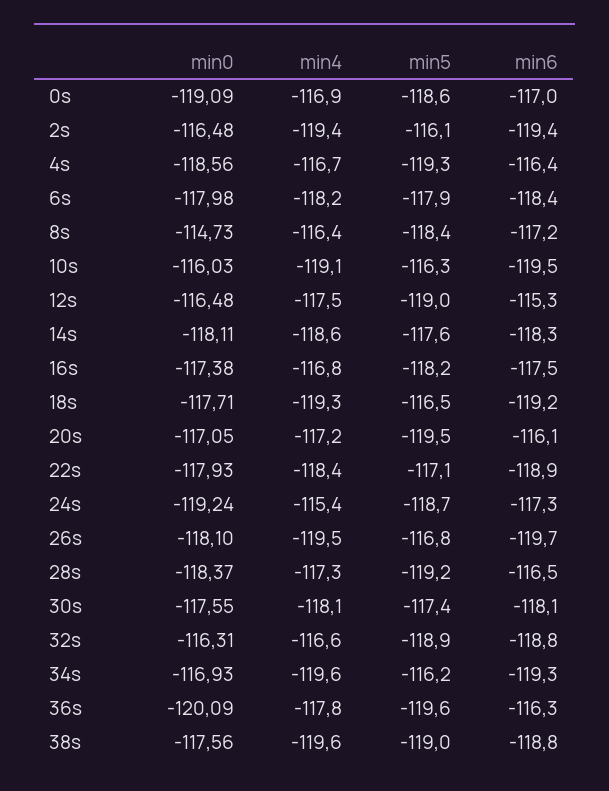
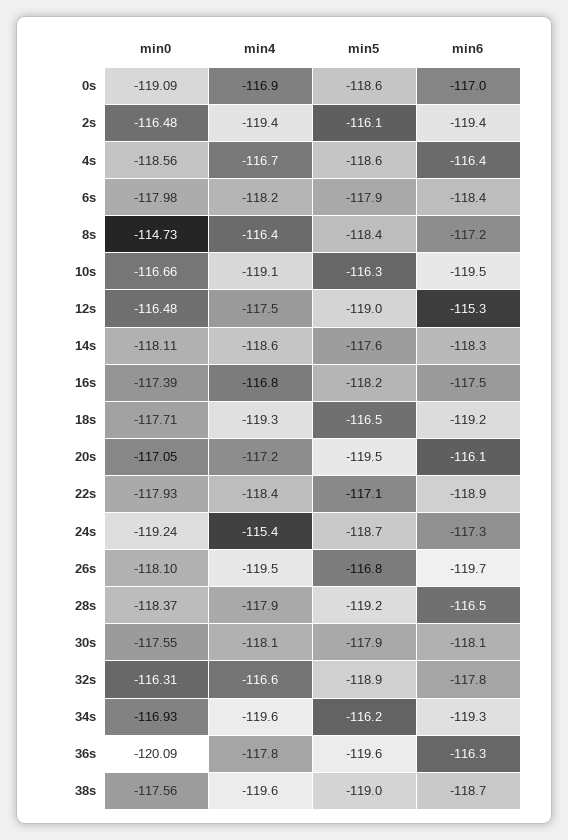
min5, 4s: -119.3 -> -118.6
min0, 10s: -116.03 -> -116.66
min0, 16s: -117.38 -> -117.39
min4, 28s: -117.3 -> -117.9
min5, 30s: -117.4 -> -117.9
min6, 32s: -118.8 -> -117.8
min6, 38s: -118.8 -> -118.7

